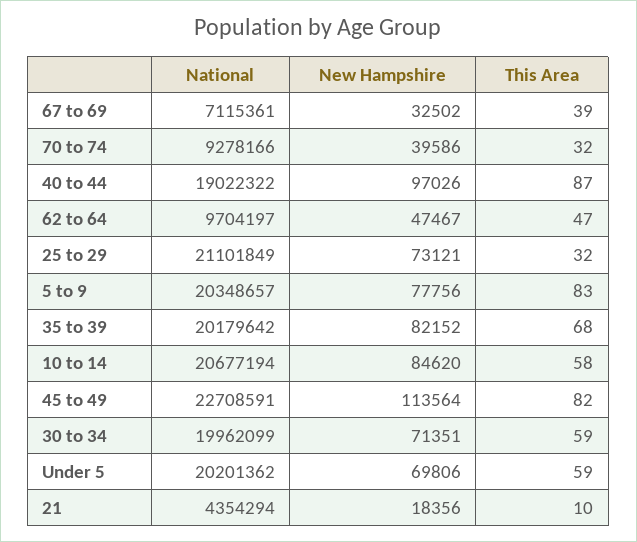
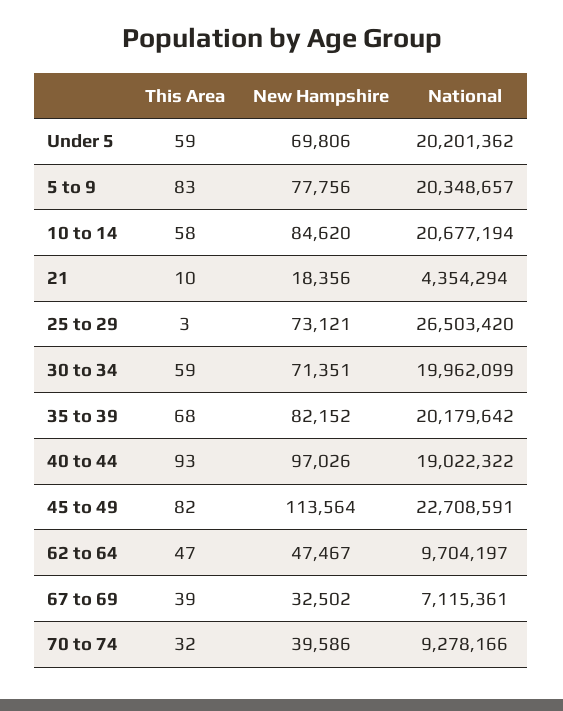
This Area, 40 to 44: 87 -> 93
National, 25 to 29: 21101849 -> 26503420
This Area, 25 to 29: 32 -> 3

